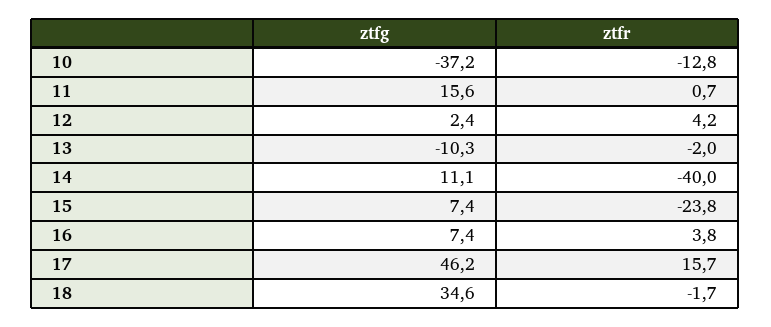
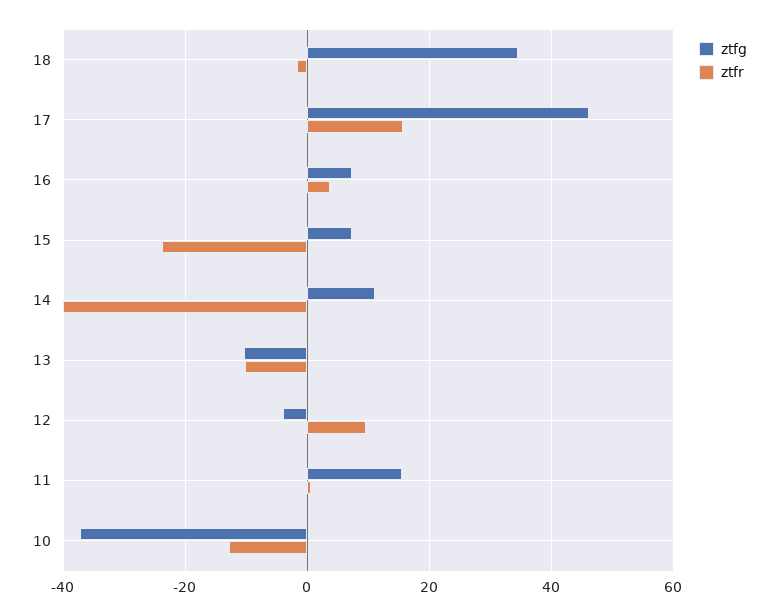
ztfg, 12: 2.4 -> -4
ztfr, 12: 4.2 -> 10
ztfr, 13: -2 -> -10

